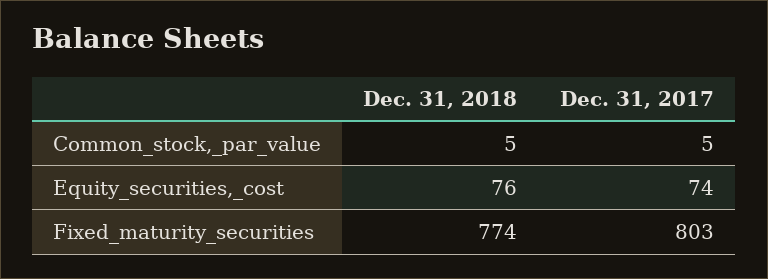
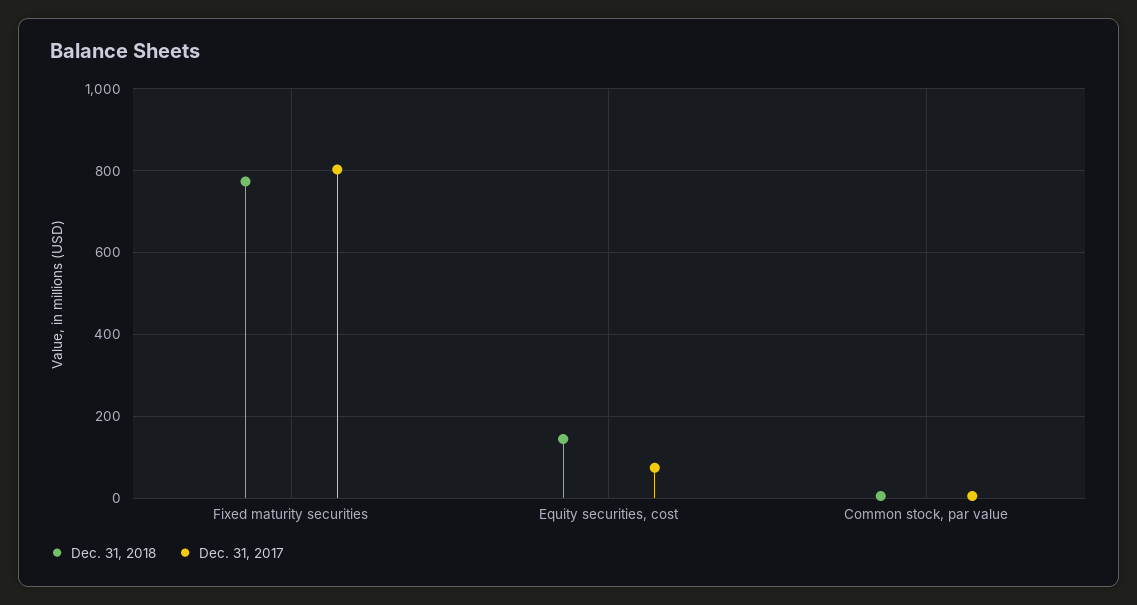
Dec. 31, 2018, Equity_securities,_cost: 76 -> 140

